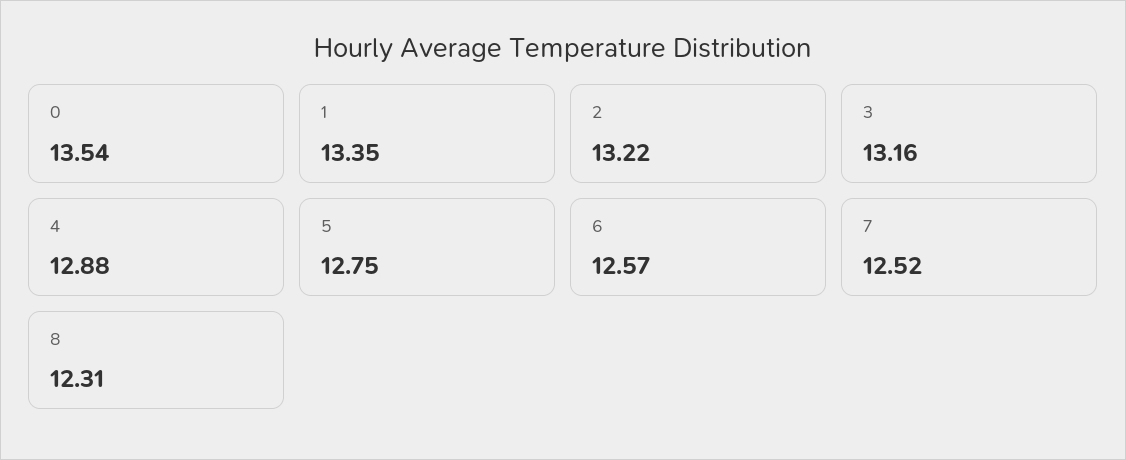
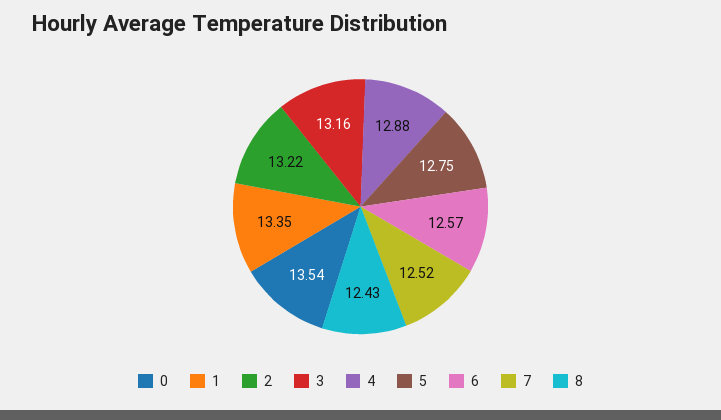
8: 12.31 -> 12.43

